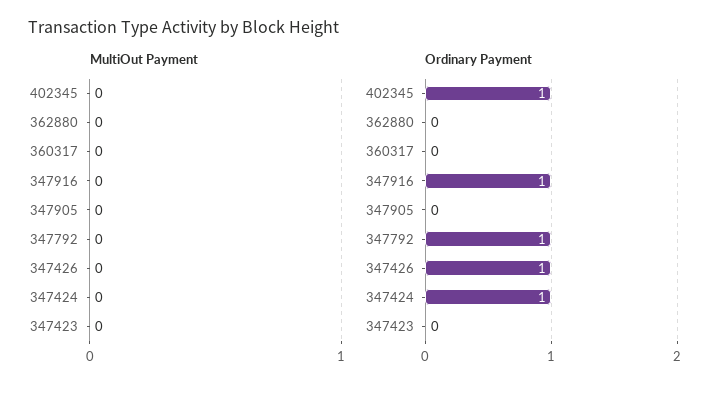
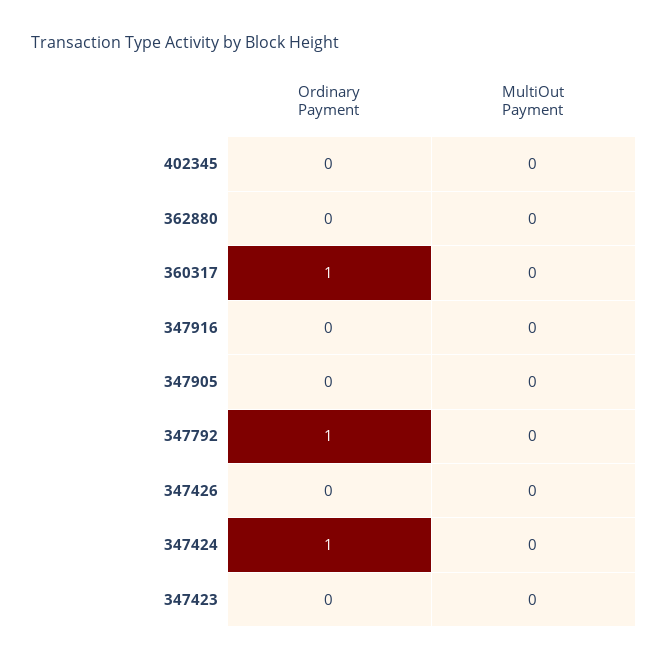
Ordinary Payment, 402345: 1 -> 0
Ordinary Payment, 360317: 0 -> 1
Ordinary Payment, 347916: 1 -> 0
Ordinary Payment, 347426: 1 -> 0

